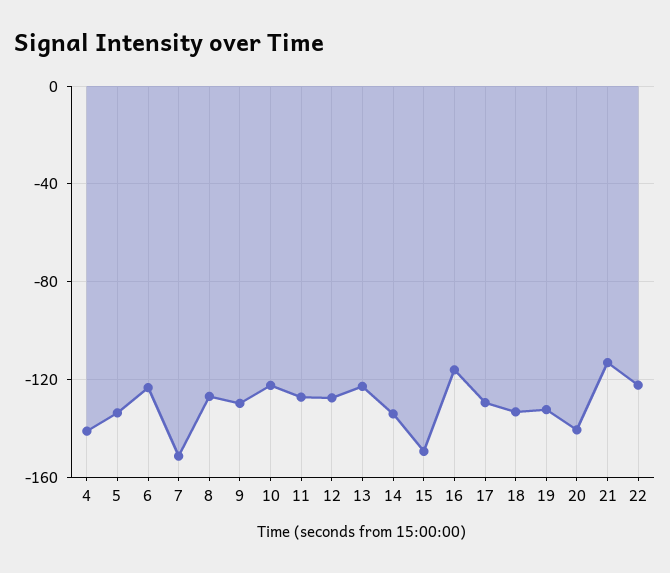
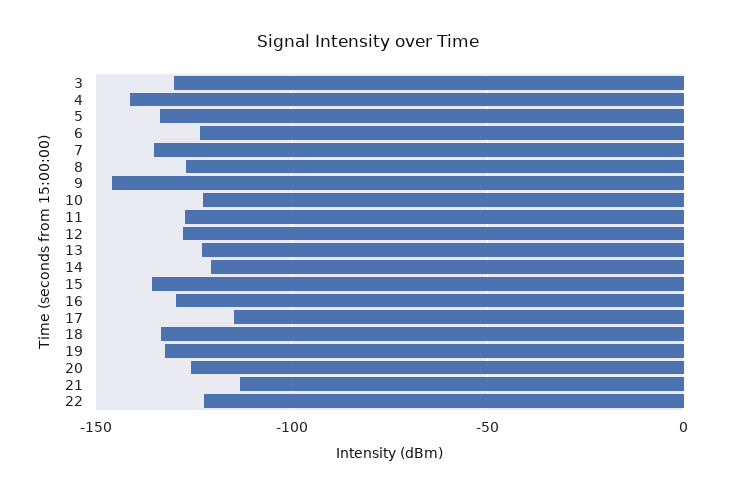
7: -150 -> -135
9: -130 -> -145
14: -135 -> -120
15: -150 -> -135
16: -115 -> -130
17: -130 -> -115
20: -140 -> -125
3: none -> -130

